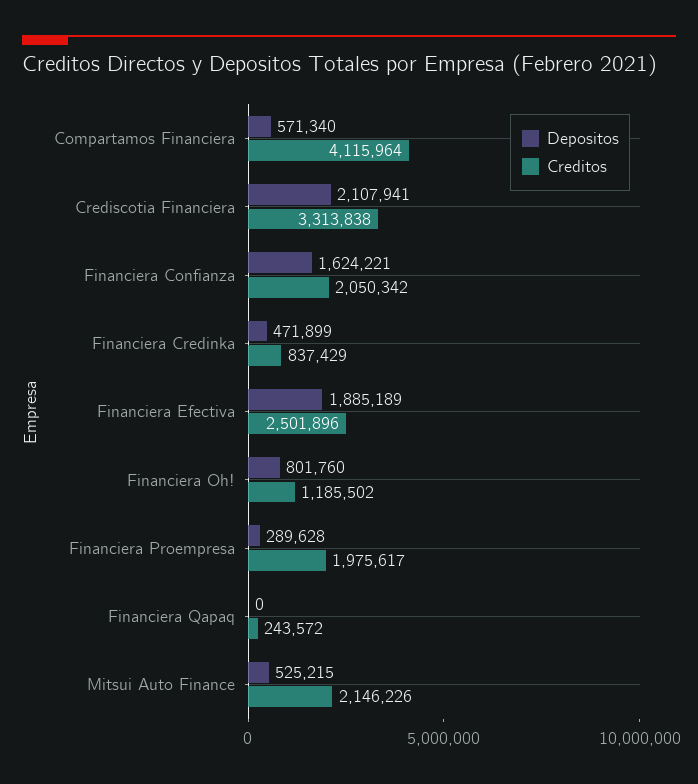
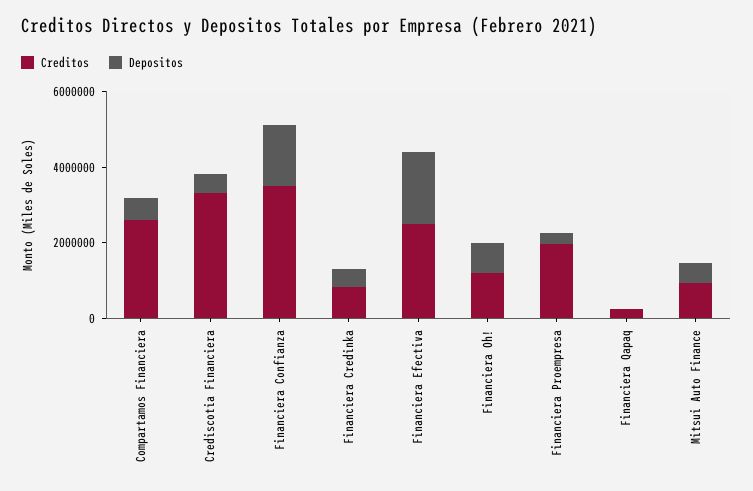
Creditos, Compartamos Financiera: 4115964 -> 2500000
Depositos, Crediscotia Financiera: 2107941 -> 500000
Creditos, Financiera Confianza: 2050342 -> 3500000
Creditos, Mitsui Auto Finance: 2146226 -> 1000000

